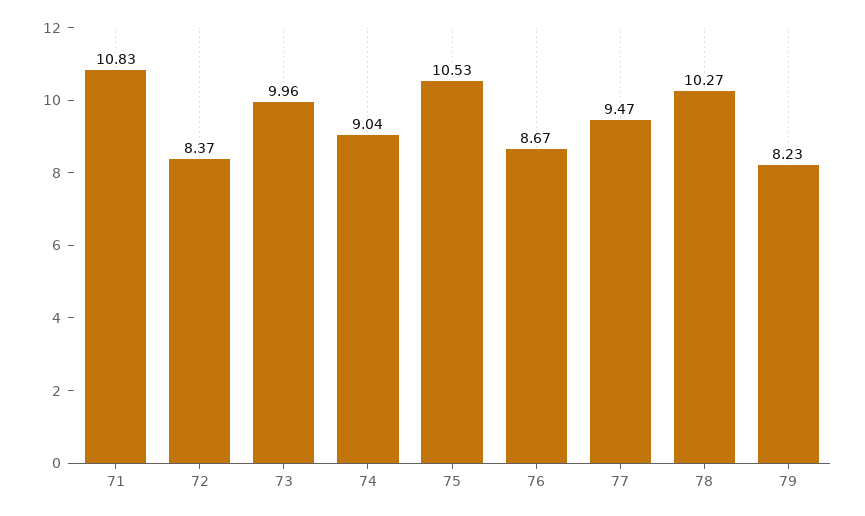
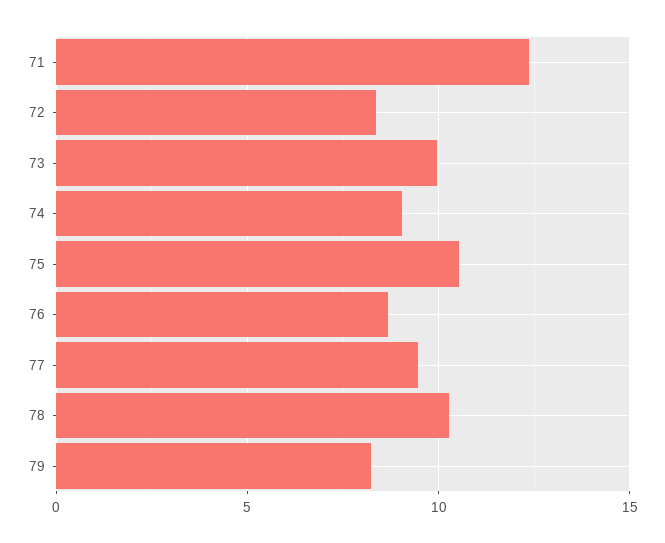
71: 10.83 -> 12.5

